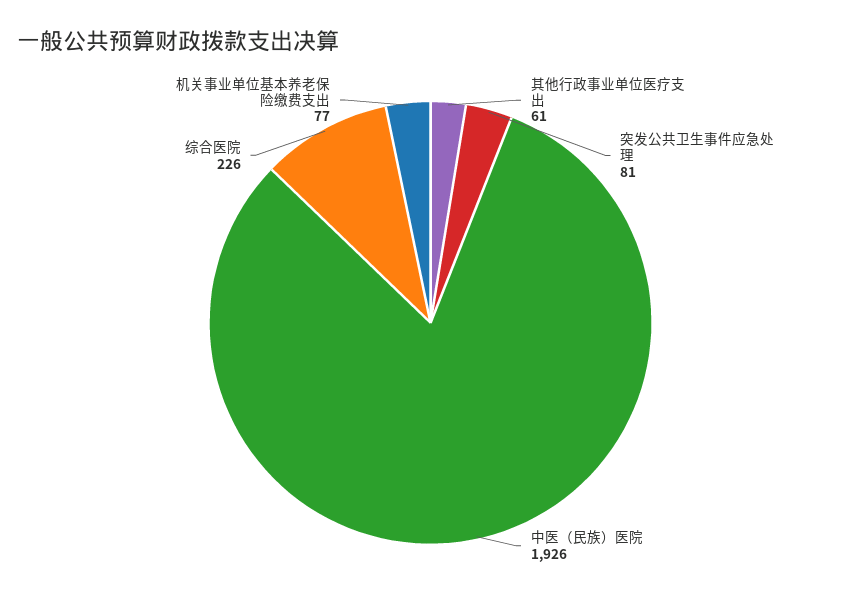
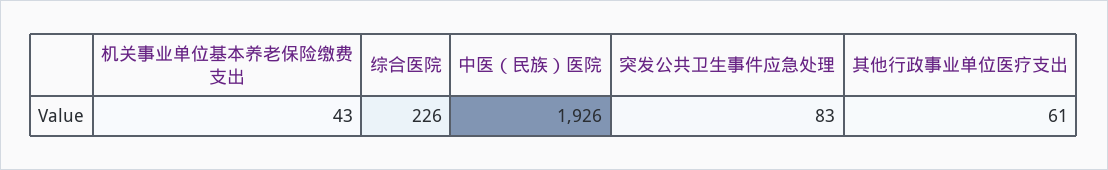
突发公共卫生事件应急处理: 81 -> 83
机关事业单位基本养老保险缴费支出: 77 -> 43

